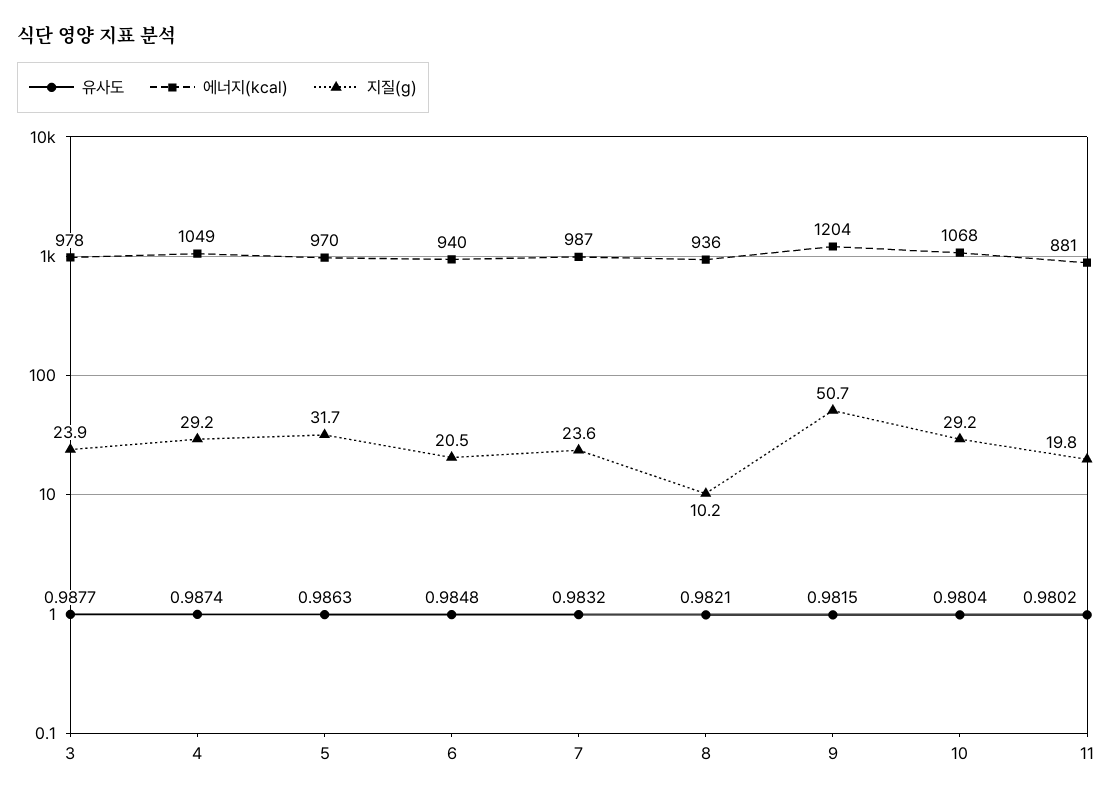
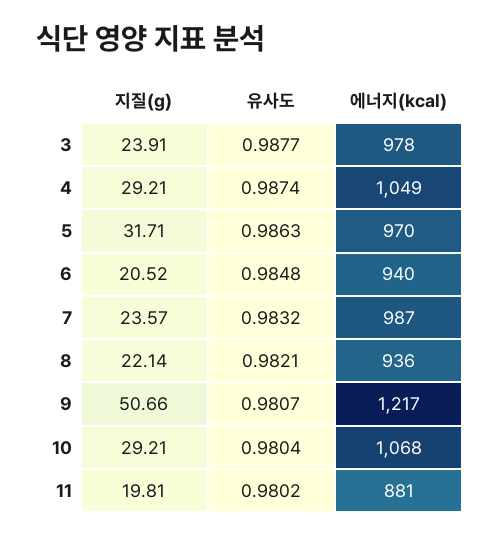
지질(g), 8: 10.2 -> 22.14
유사도, 9: 0.9815 -> 0.9807
에너지(kcal), 9: 1204 -> 1217

